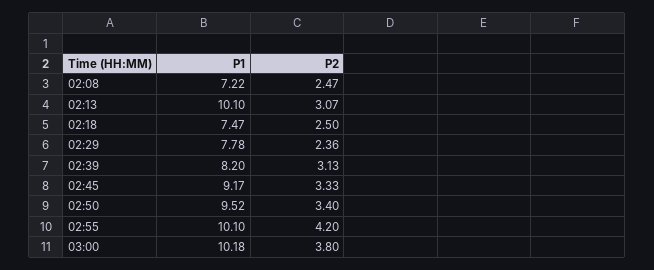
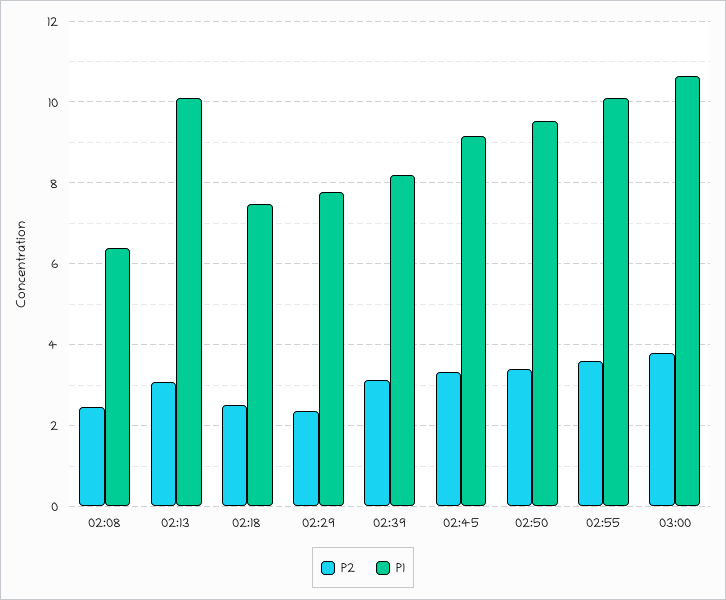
P1, 02:08: 7.22 -> 6.4
P2, 02:55: 4.2 -> 3.6
P1, 03:00: 10.18 -> 10.6

